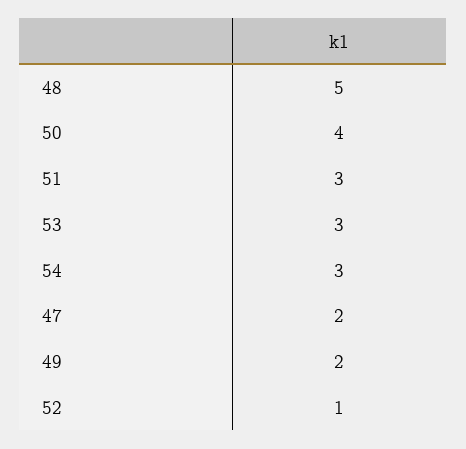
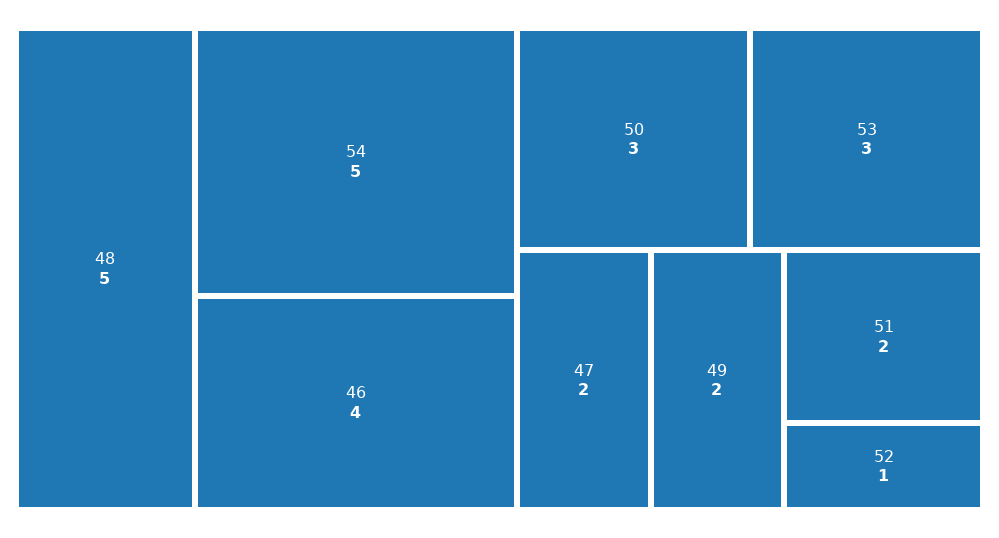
50: 4 -> 3
51: 3 -> 2
54: 3 -> 5
46: none -> 4

